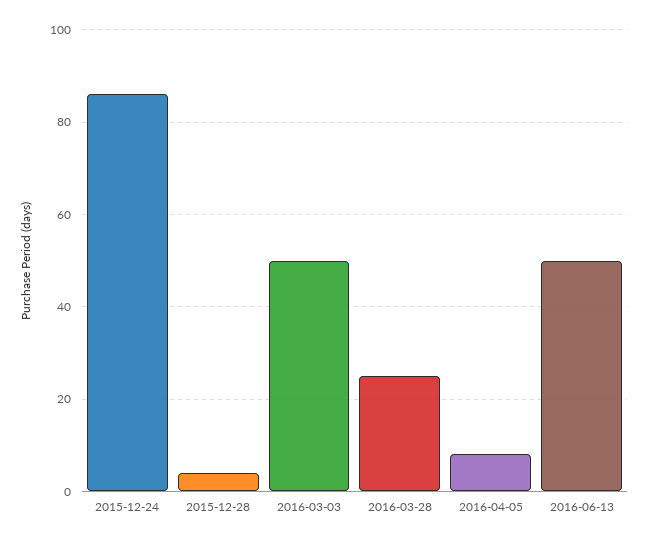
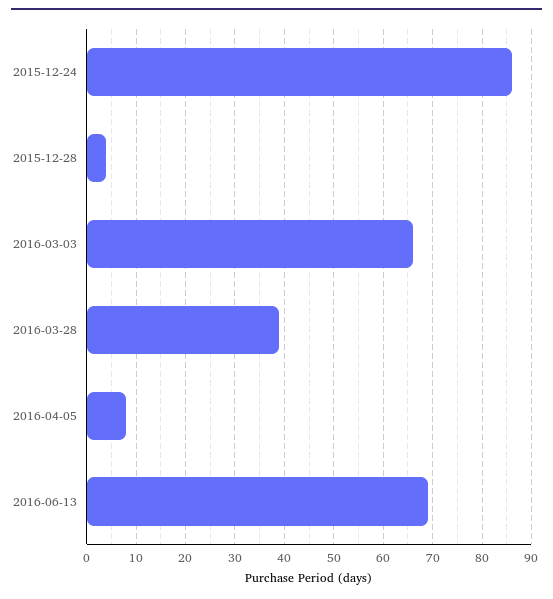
2016-03-03: 50 -> 65
2016-03-28: 25 -> 40
2016-06-13: 50 -> 70

